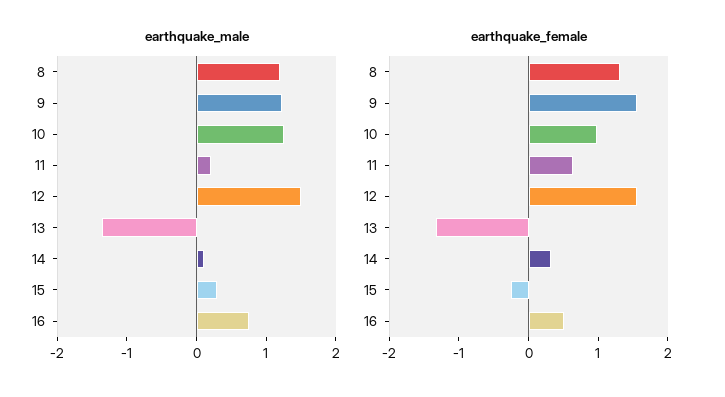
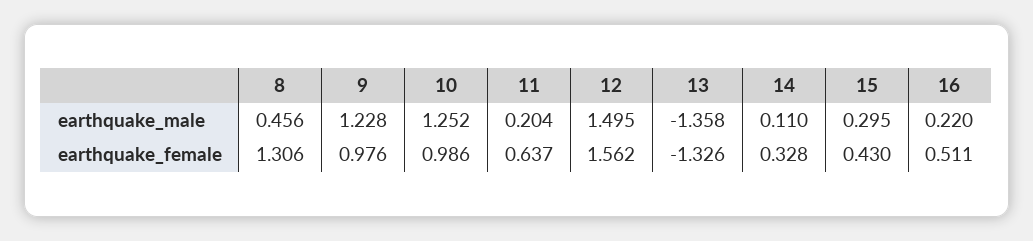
earthquake_male, 8: 1.2 -> 0.456
earthquake_male, 16: 0.8 -> 0.22
earthquake_female, 9: 1.6 -> 0.976
earthquake_female, 15: -0.2 -> 0.43

